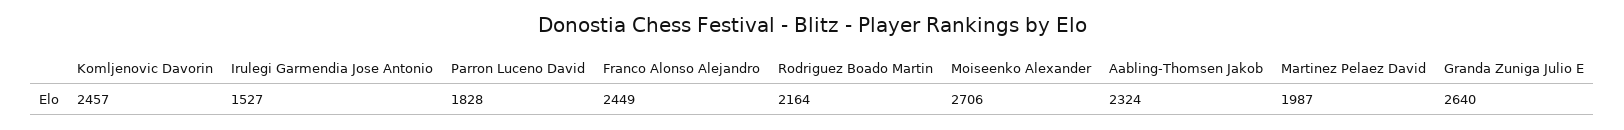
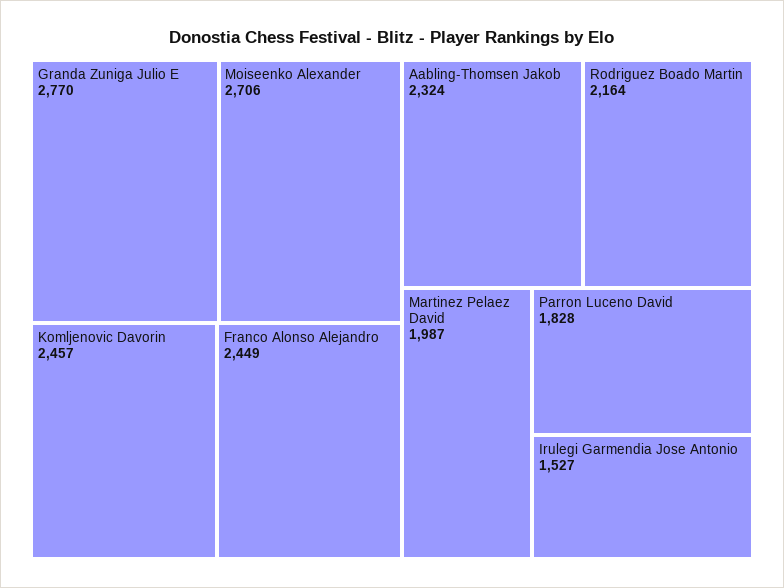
Granda Zuniga Julio E: 2640 -> 2770

